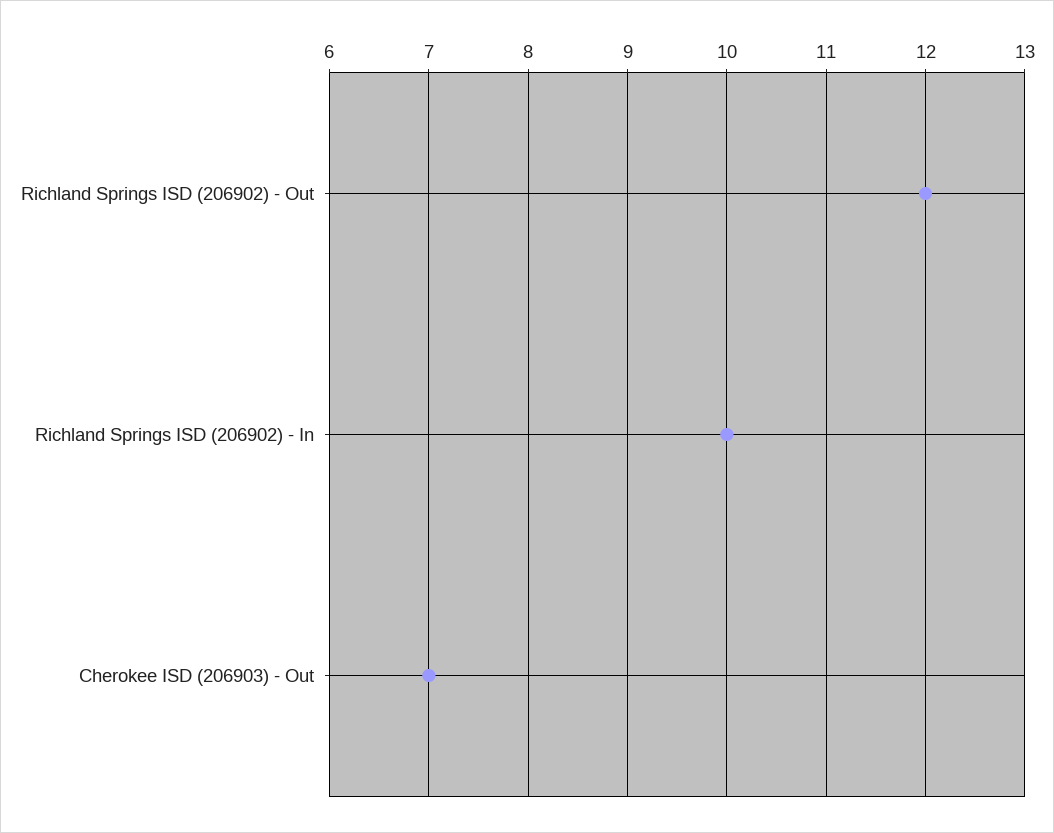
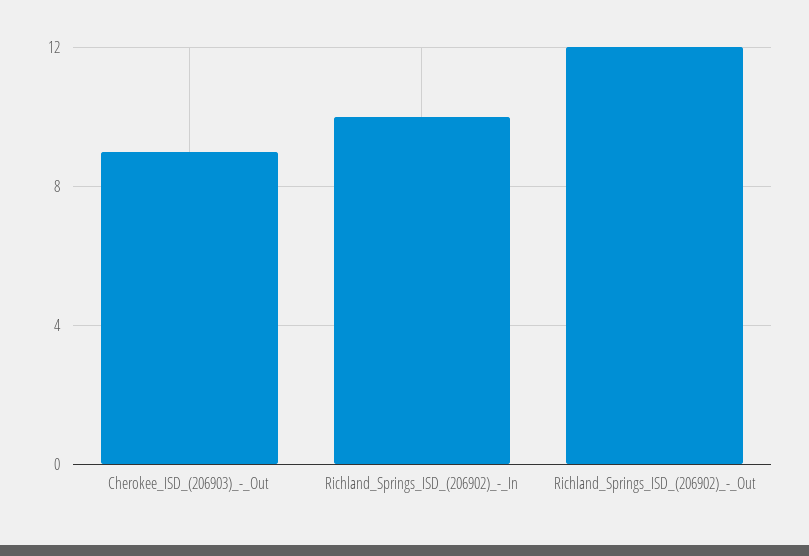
Cherokee ISD (206903) - Out: 7 -> 9

